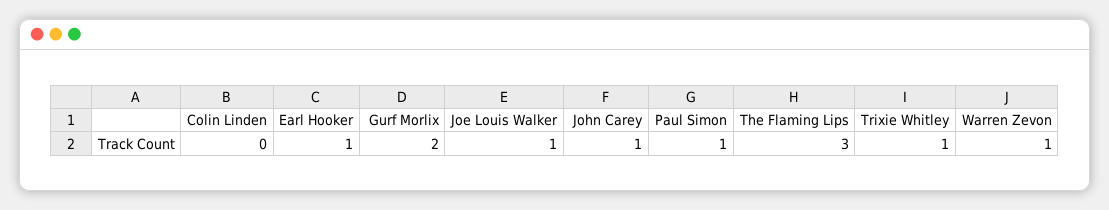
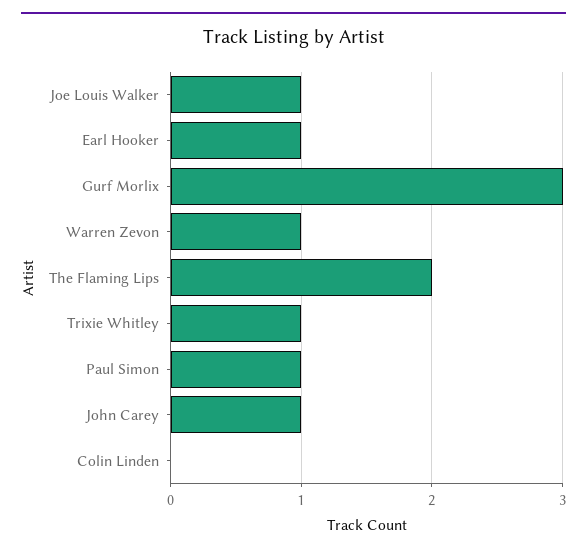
Gurf Morlix: 2 -> 3
The Flaming Lips: 3 -> 2

